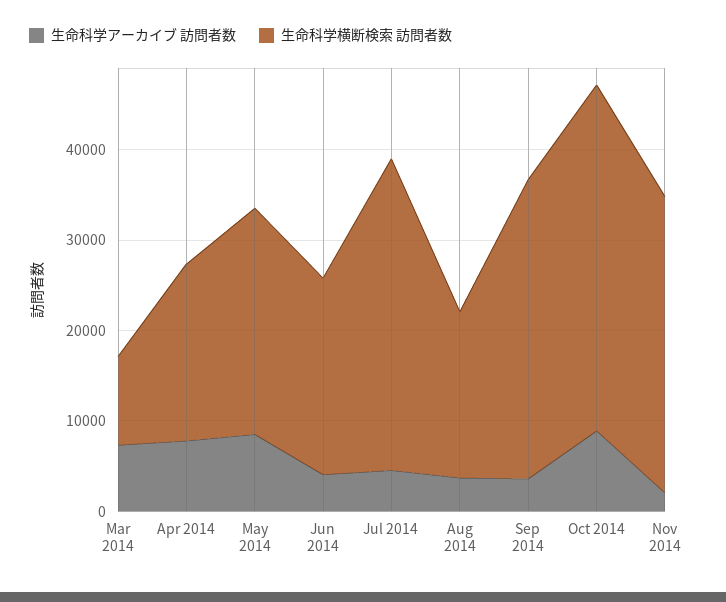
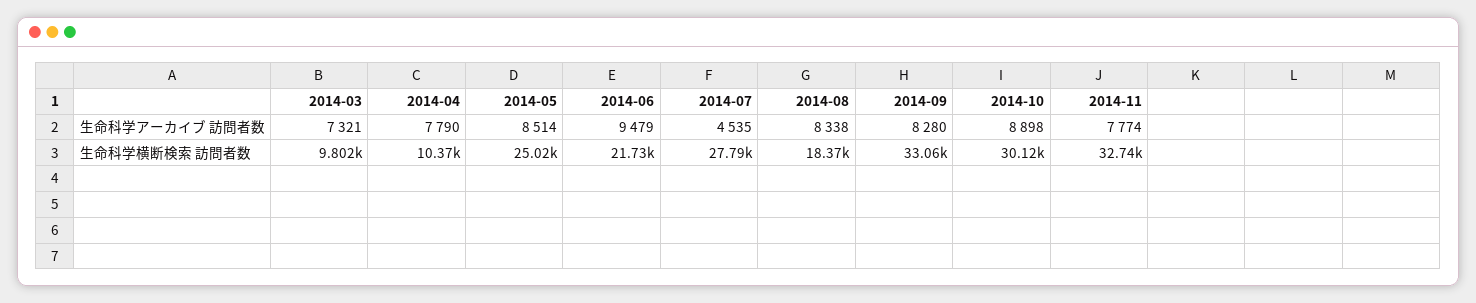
生命科学横断検索 訪問者数, Apr 2014: 20000 -> 10370
生命科学アーカイブ 訪問者数, Jun 2014: 4000 -> 9479
生命科学横断検索 訪問者数, Jul 2014: 34000 -> 27790
生命科学アーカイブ 訪問者数, Aug 2014: 4000 -> 8338
生命科学アーカイブ 訪問者数, Sep 2014: 4000 -> 8280
生命科学横断検索 訪問者数, Oct 2014: 38000 -> 30120
生命科学アーカイブ 訪問者数, Nov 2014: 2000 -> 7774

